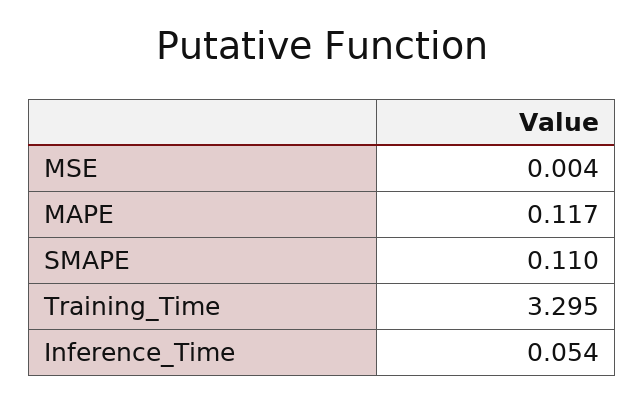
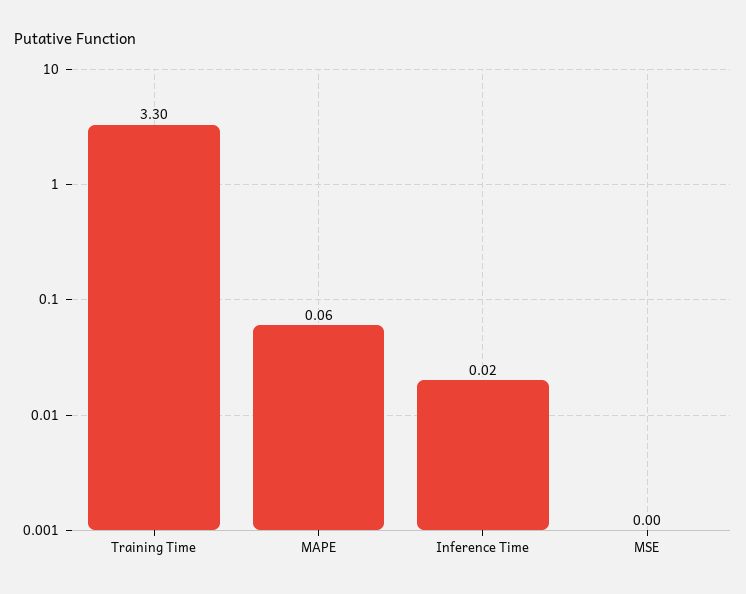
MAPE: 0.117 -> 0.06
SMAPE: 0.11 -> none
Inference_Time: 0.054 -> 0.02

